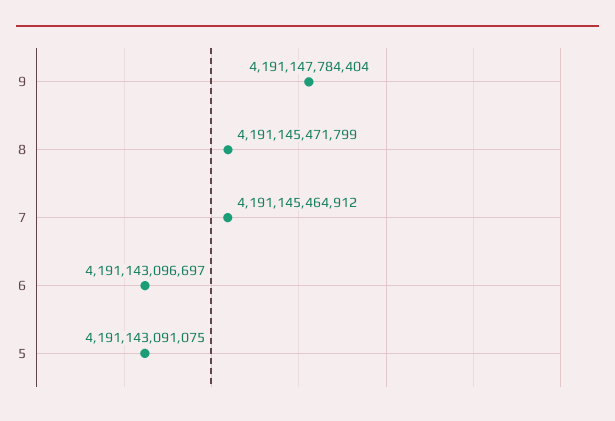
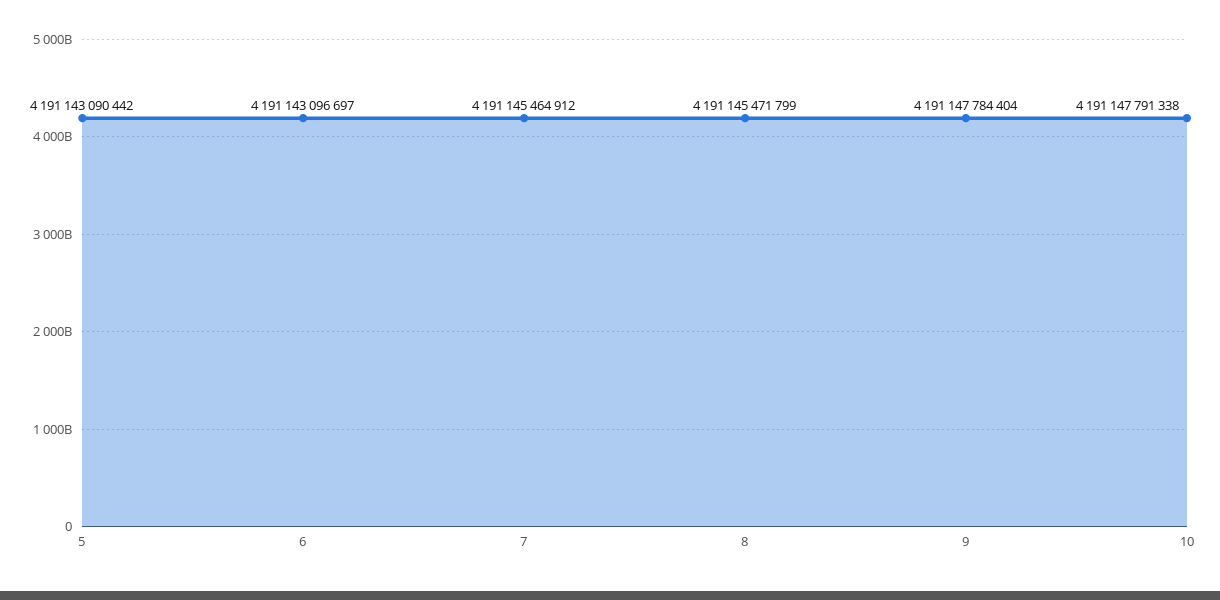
5: 4191143091075 -> 4191143090442
10: none -> 4191147791338

